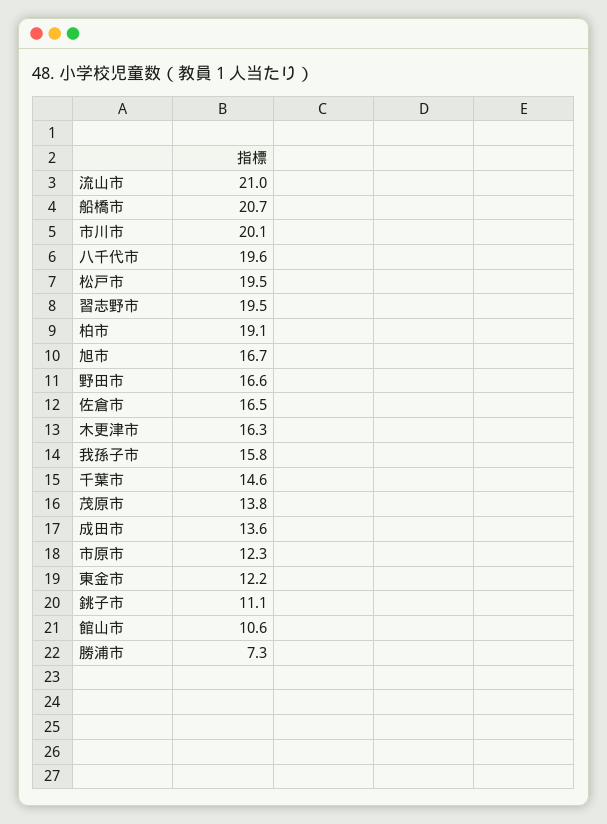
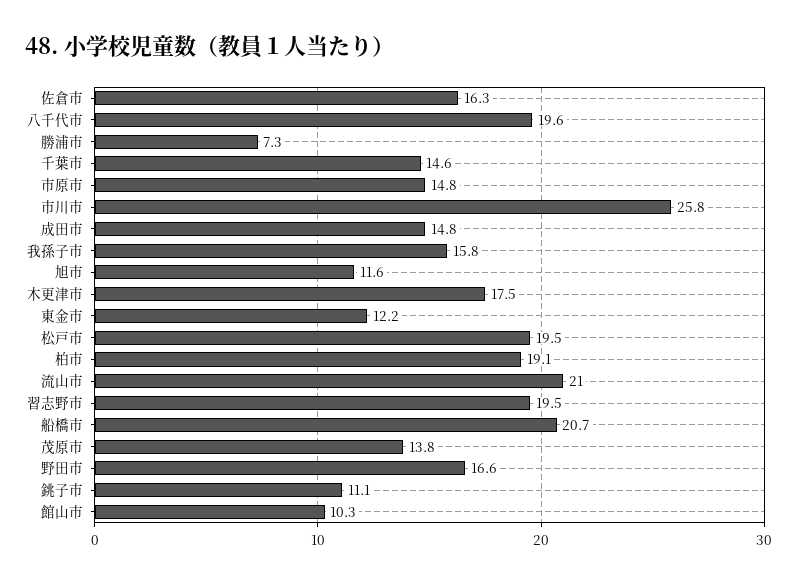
市川市: 20.1 -> 25.8
旭市: 16.7 -> 11.6
佐倉市: 16.5 -> 16.3
木更津市: 16.3 -> 17.5
成田市: 13.6 -> 14.8
市原市: 12.3 -> 14.8
館山市: 10.6 -> 10.3

